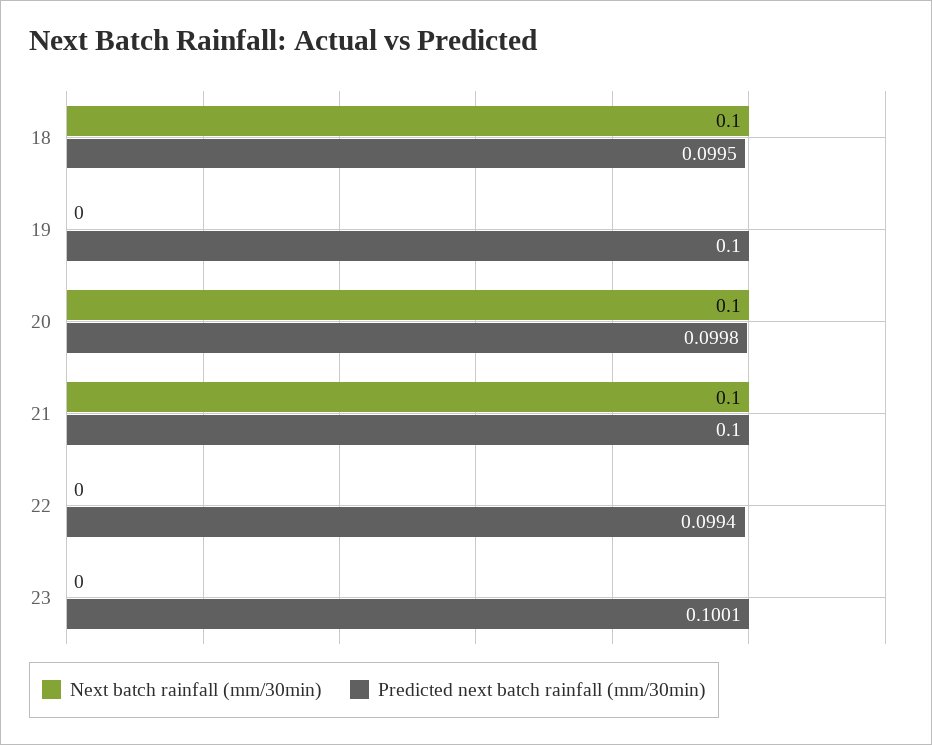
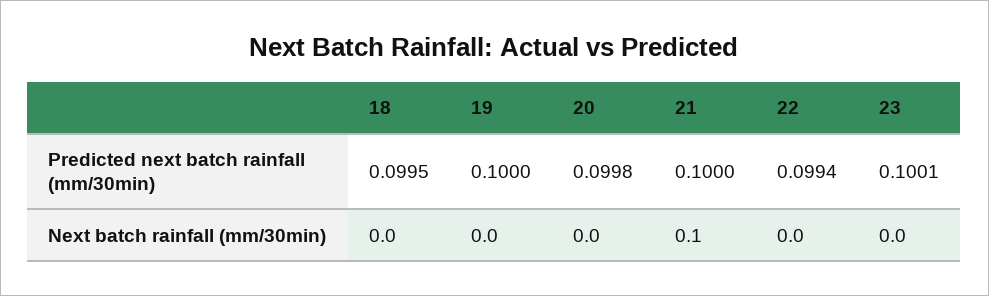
Next batch rainfall (mm/30min), 18: 0.1 -> 0
Next batch rainfall (mm/30min), 20: 0.1 -> 0

